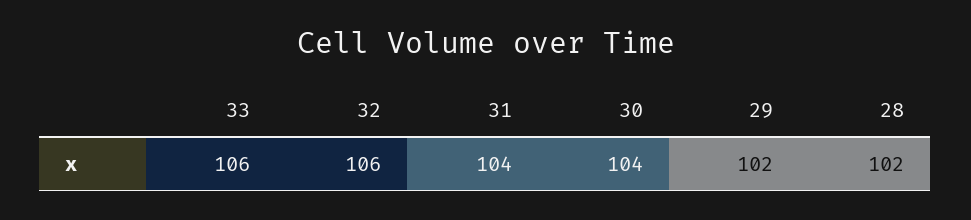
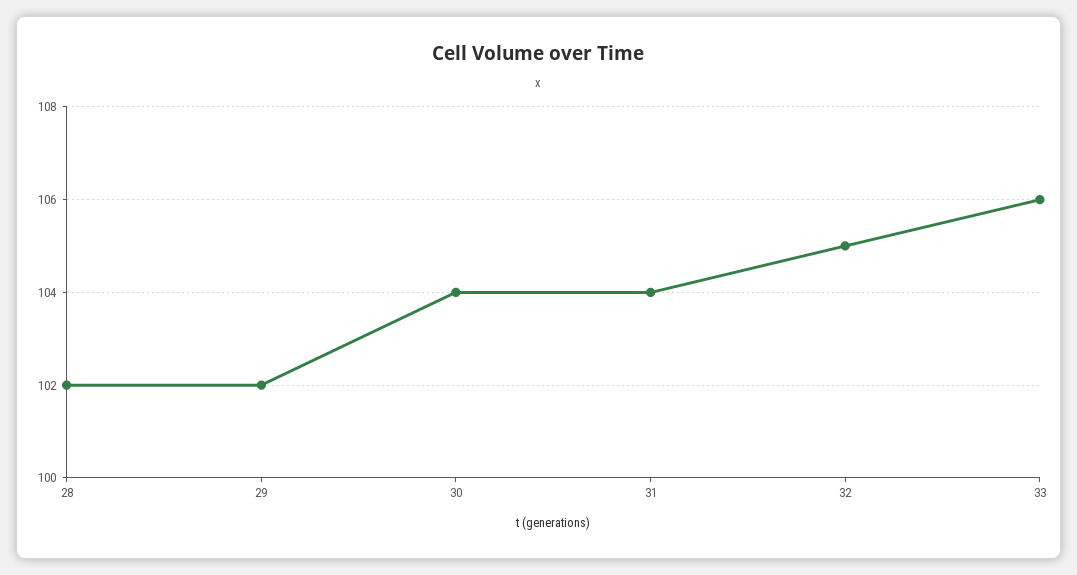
32: 106 -> 105

